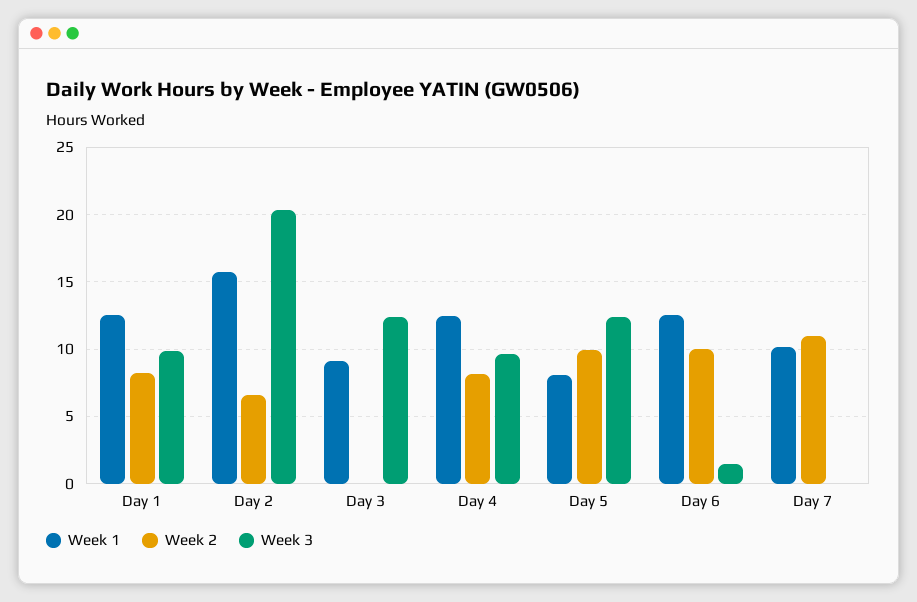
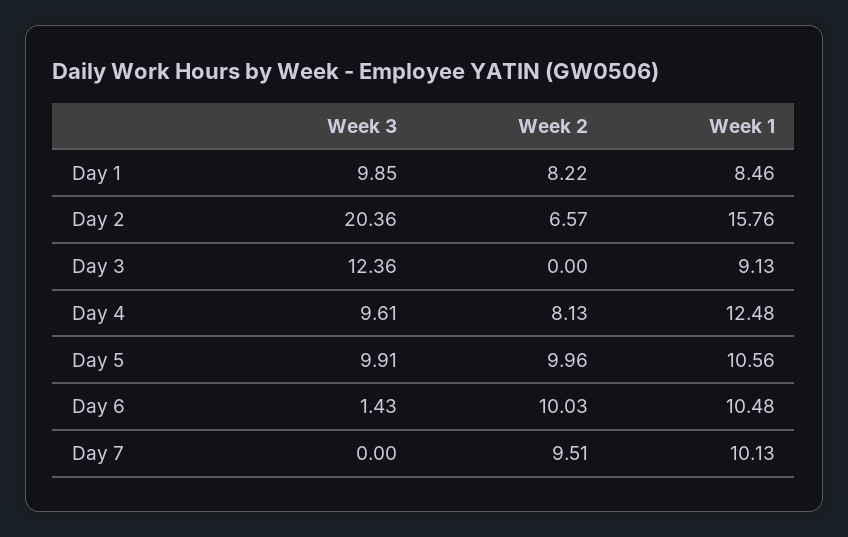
Week 1, Day 1: 12.5 -> 8.46
Week 1, Day 5: 8 -> 10.56
Week 3, Day 5: 12.5 -> 9.91
Week 1, Day 6: 12.5 -> 10.48
Week 2, Day 7: 11 -> 9.51

